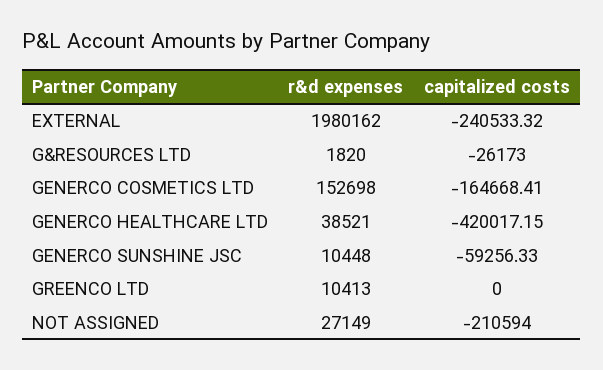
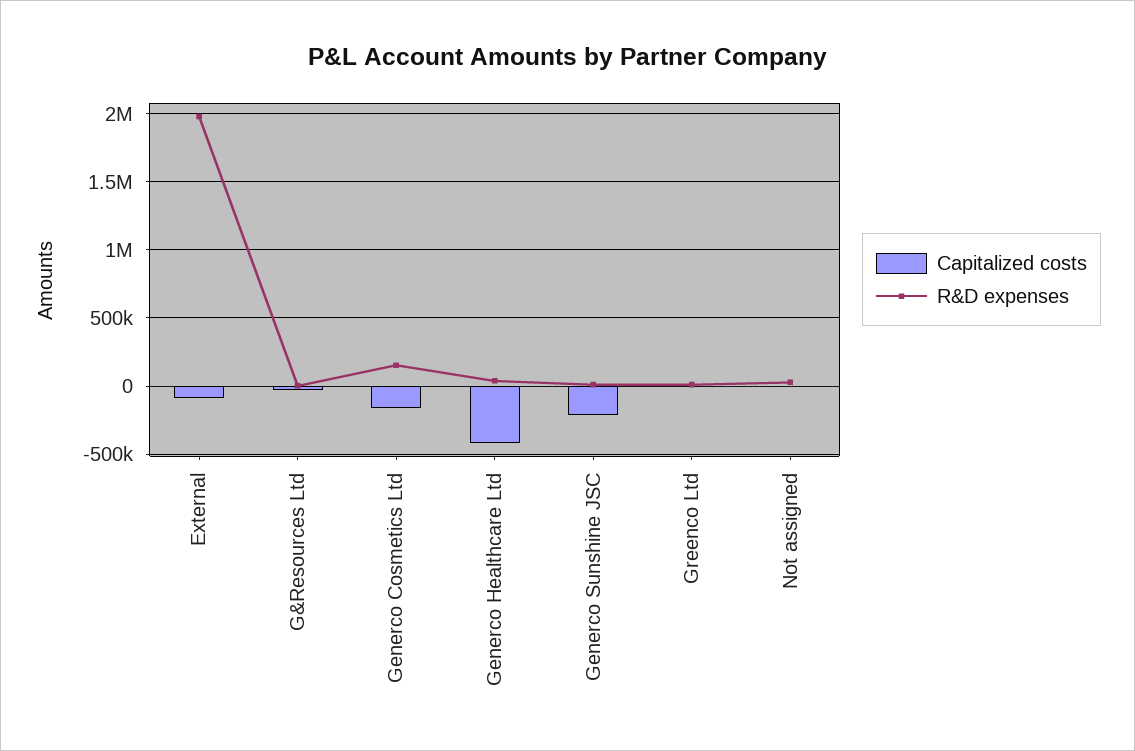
capitalized costs, EXTERNAL: -240533.32 -> -100000
capitalized costs, GENERCO SUNSHINE JSC: -59256.33 -> -200000
capitalized costs, NOT ASSIGNED: -210594 -> 0

